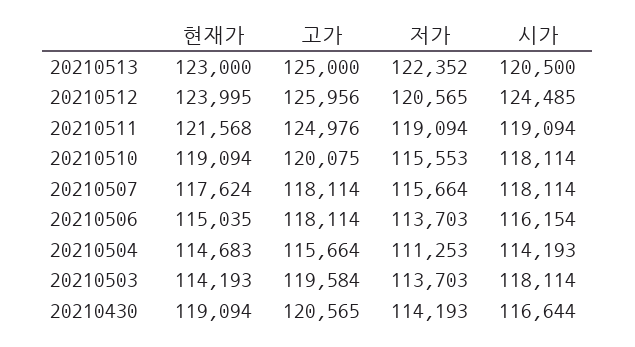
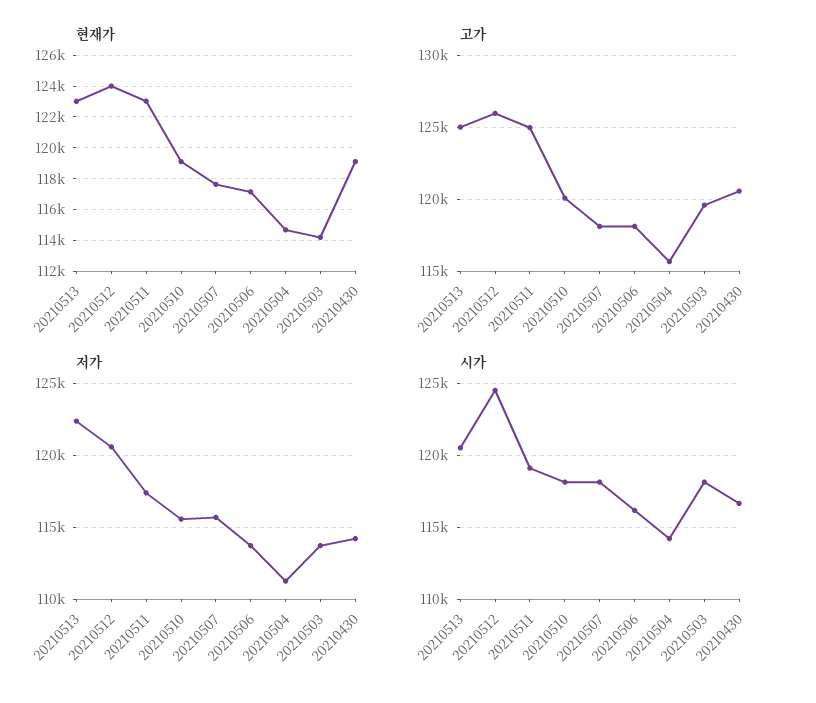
현재가, 20210511: 121568 -> 123000
저가, 20210511: 119094 -> 117500
현재가, 20210506: 115035 -> 117000

